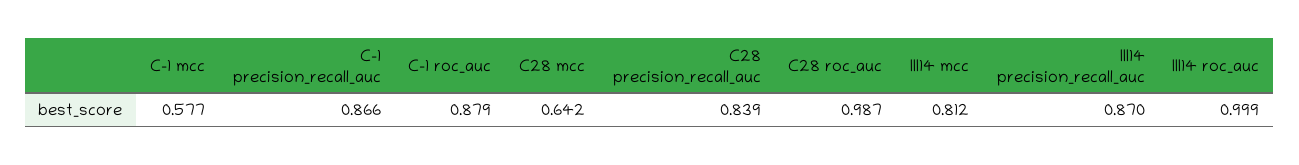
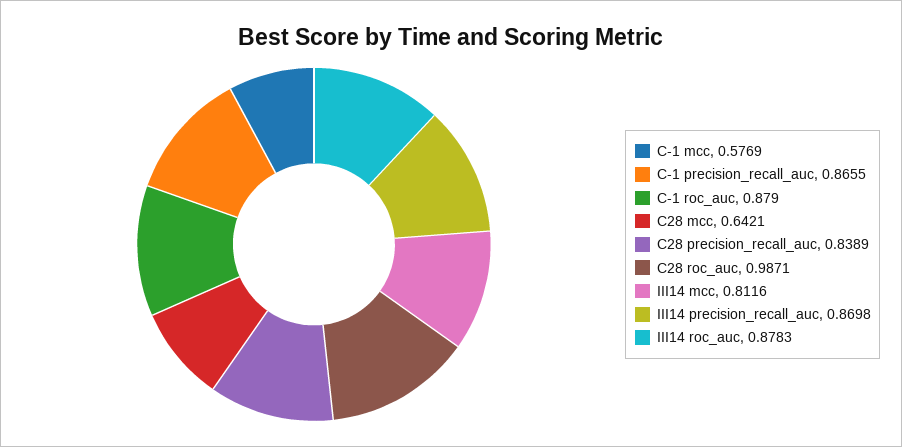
III14 roc_auc: 0.999 -> 0.8783

